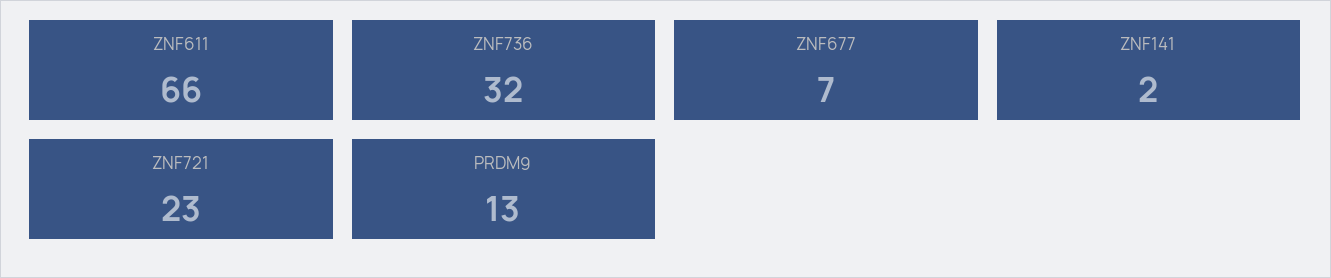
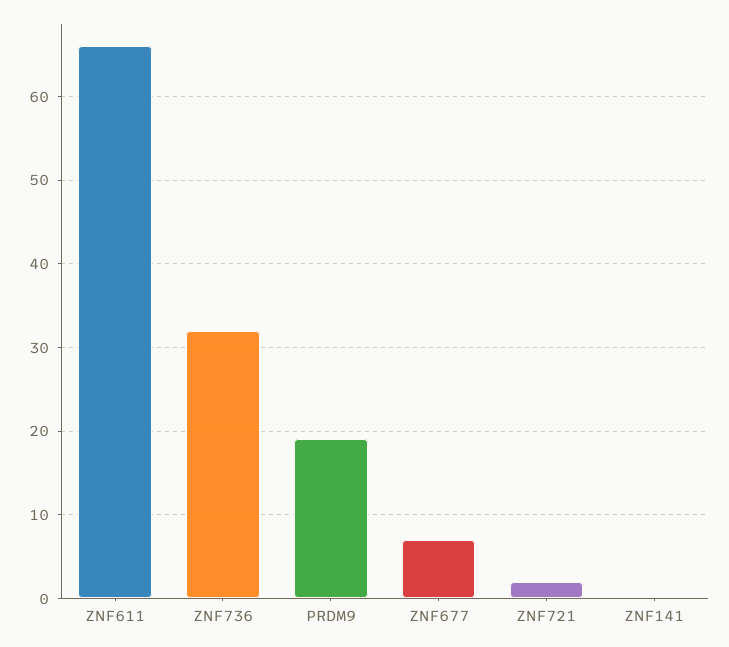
ZNF141: 2 -> 0
ZNF721: 23 -> 2
PRDM9: 13 -> 19

